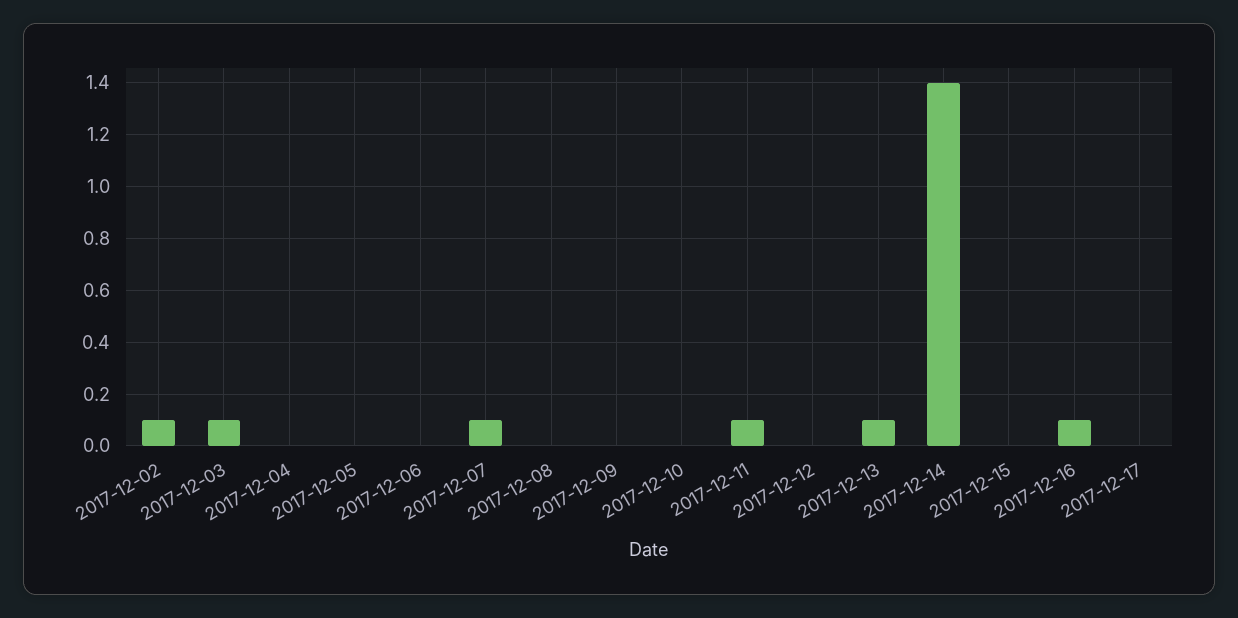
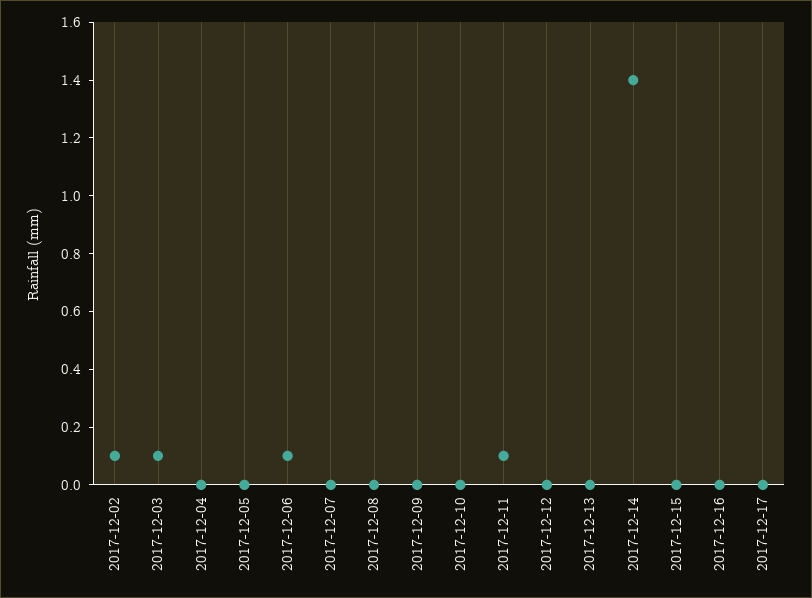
2017-12-06: 0 -> 0.1
2017-12-07: 0.1 -> 0
2017-12-13: 0.1 -> 0
2017-12-16: 0.1 -> 0

